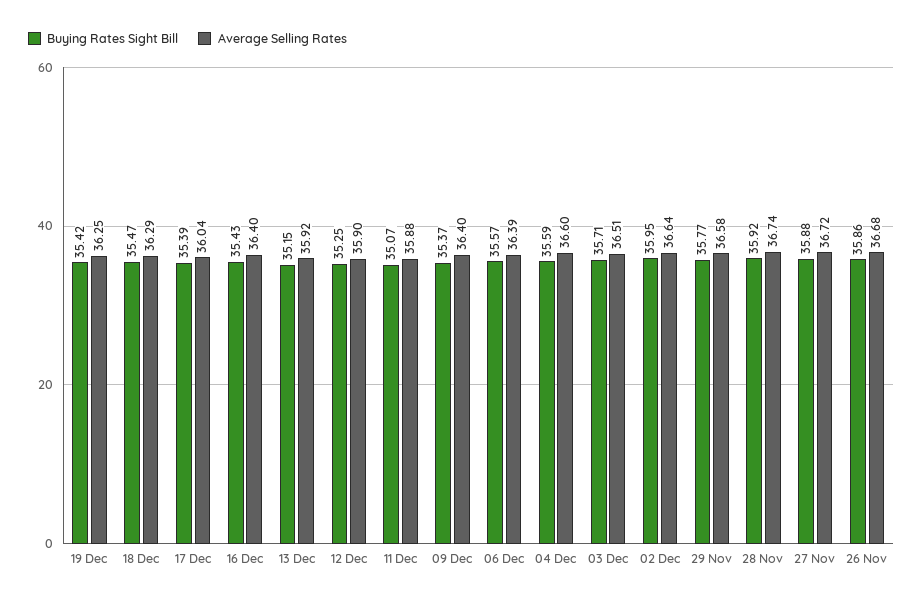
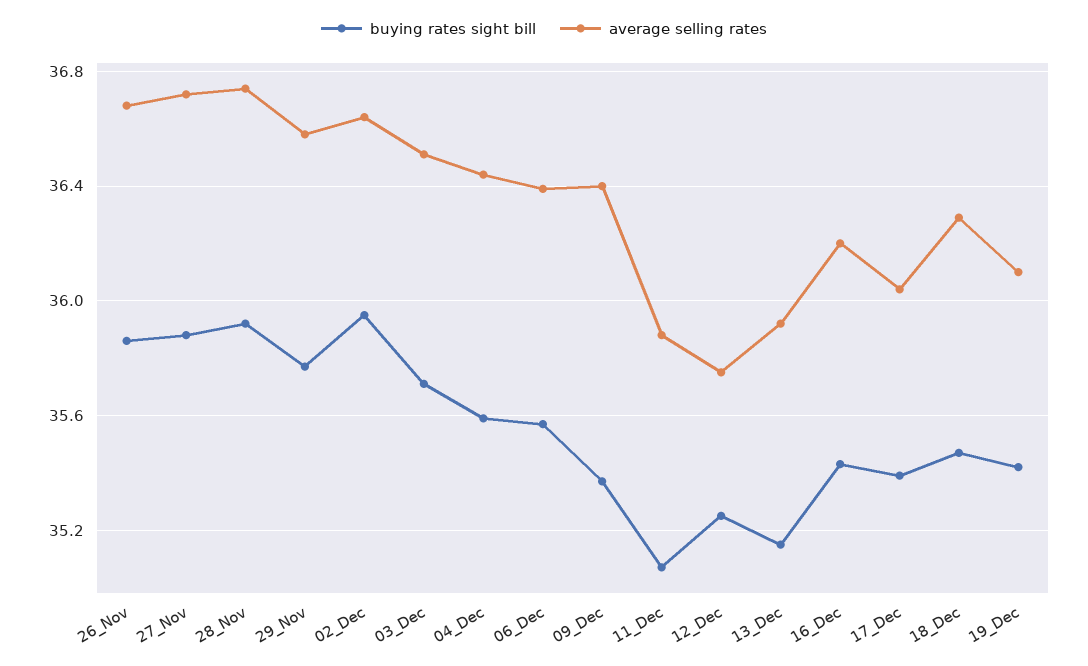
Average Selling Rates, 19 Dec: 36.25 -> 36.1
Average Selling Rates, 16 Dec: 36.4 -> 36.2
Average Selling Rates, 12 Dec: 35.9 -> 35.75
Average Selling Rates, 04 Dec: 36.6 -> 36.45

